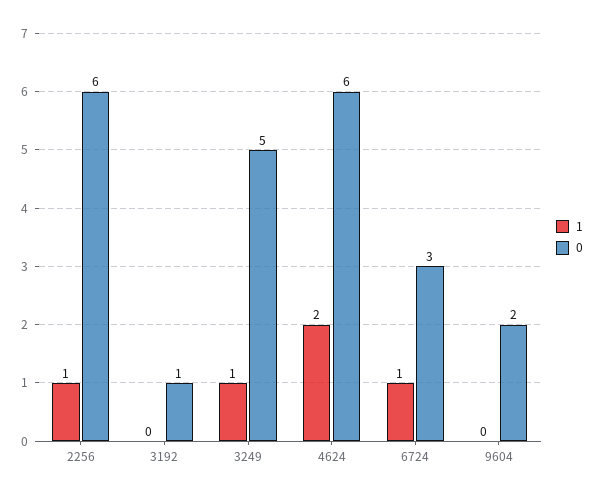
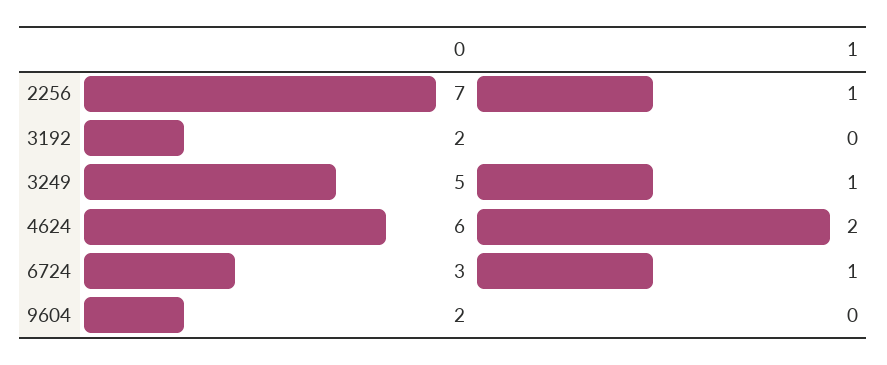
0, 2256: 6 -> 7
0, 3192: 1 -> 2

